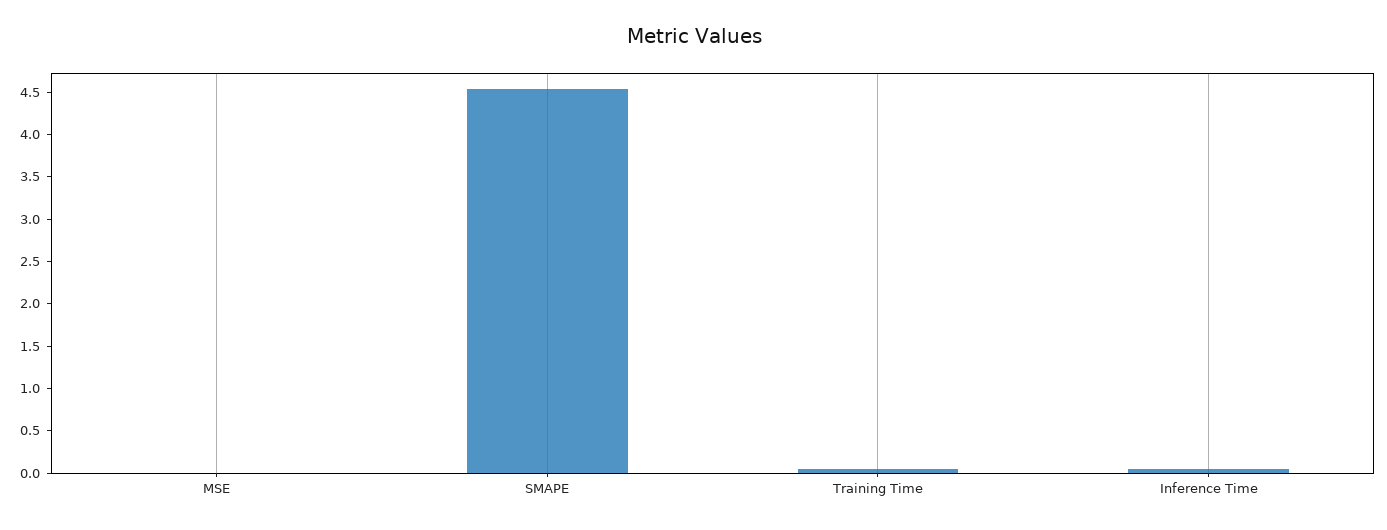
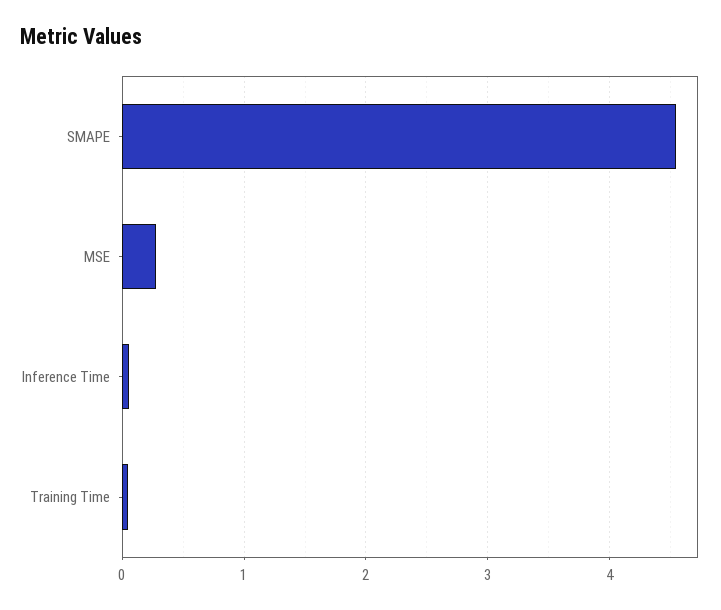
MSE: 0 -> 0.3

